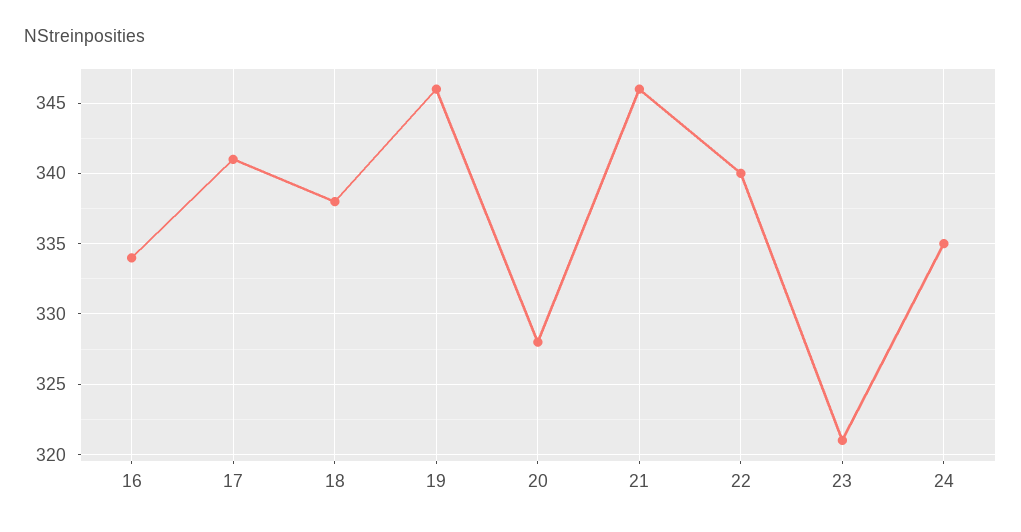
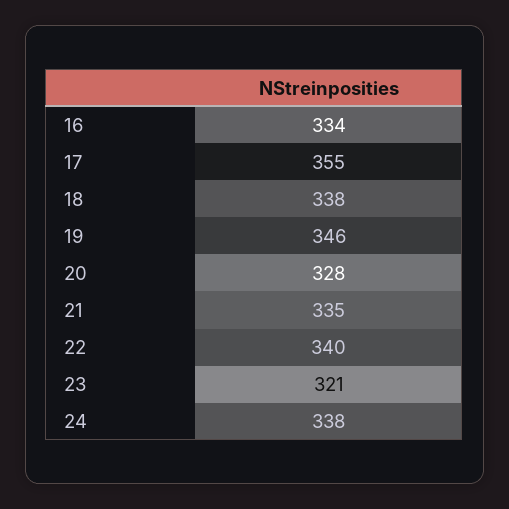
17: 341 -> 355
21: 346 -> 335
24: 335 -> 338

